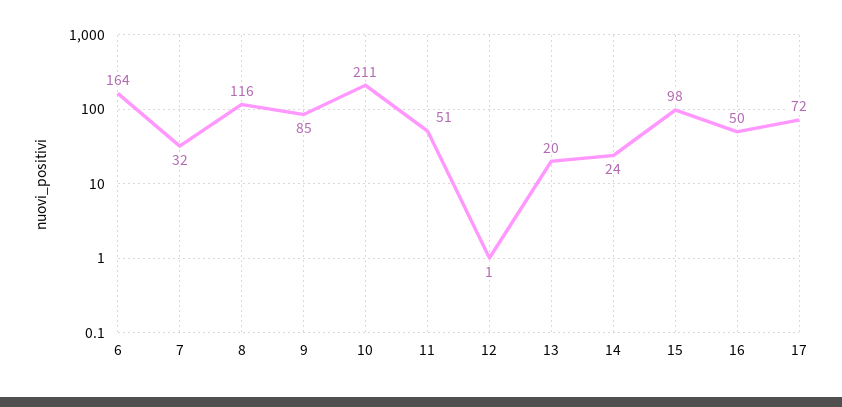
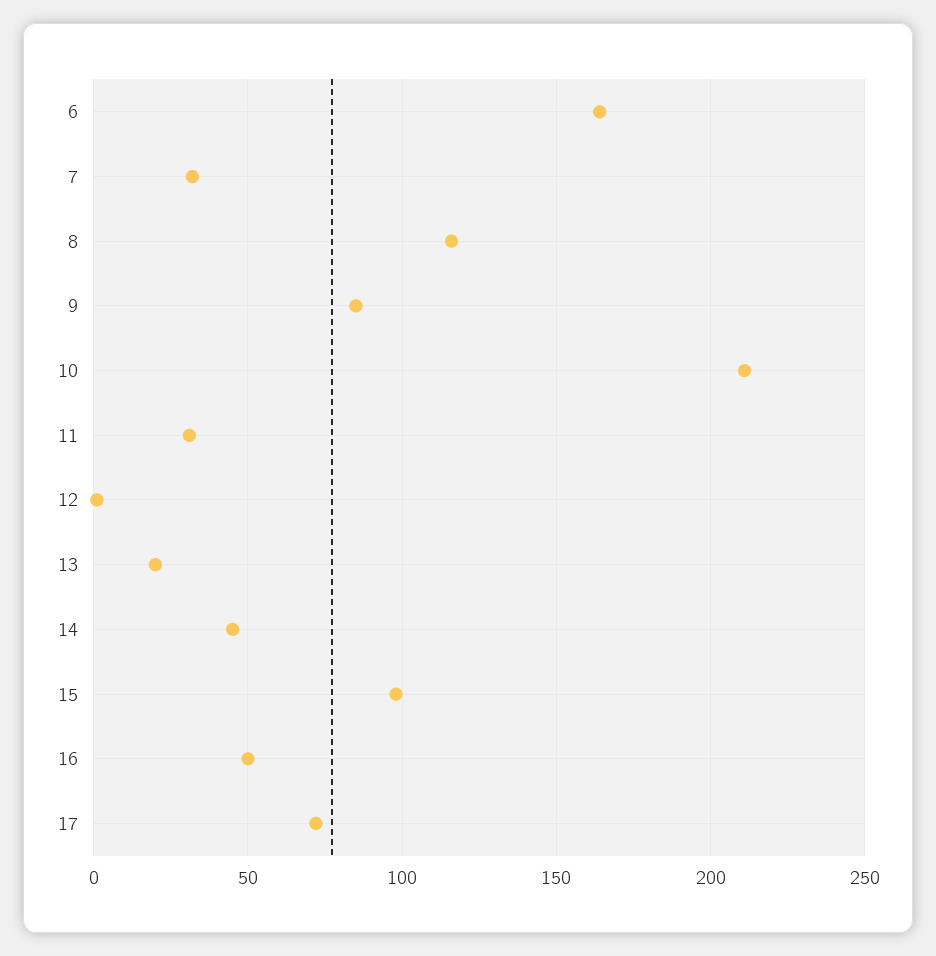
11: 51 -> 30
14: 24 -> 45

